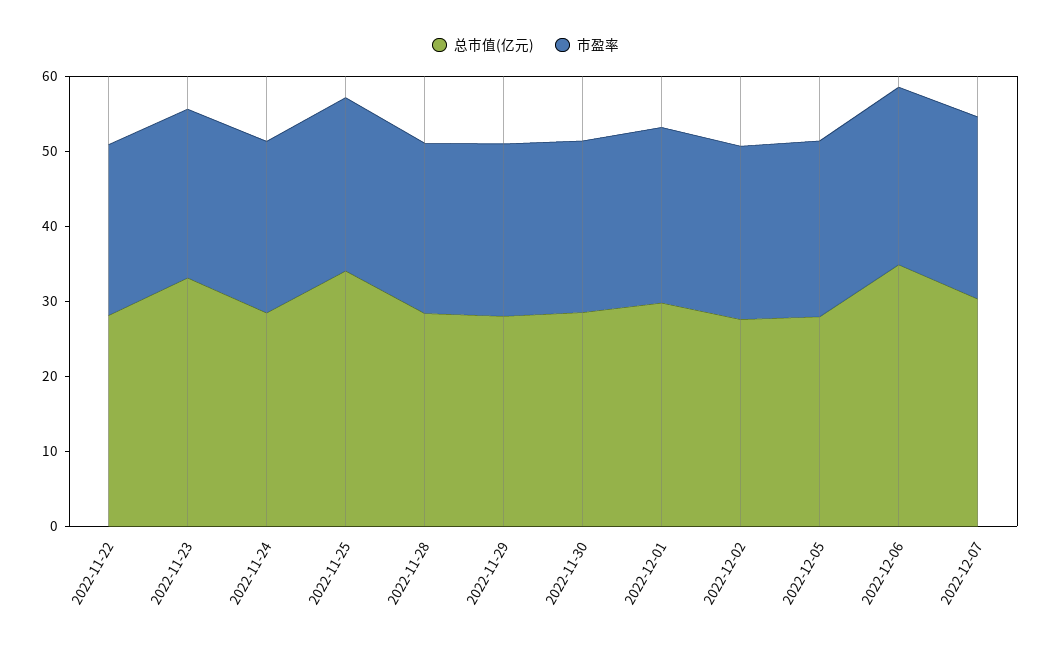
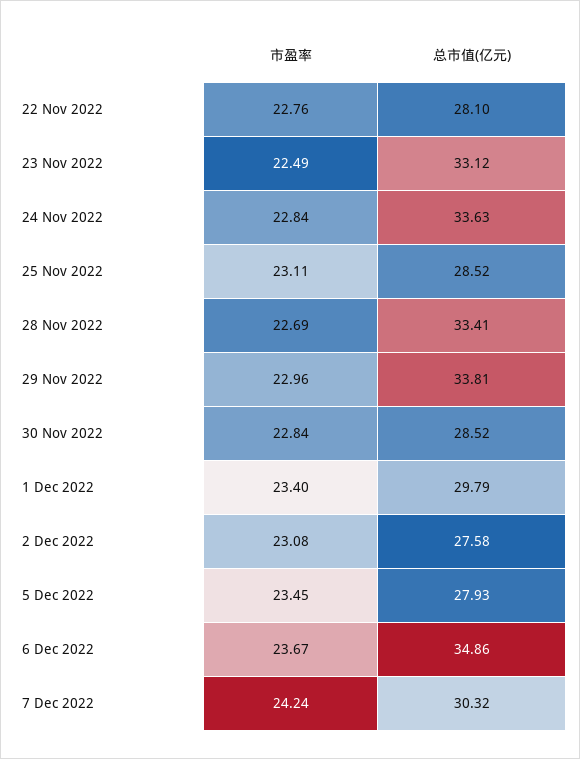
总市值(亿元), 2022-11-24: 28 -> 33.63
总市值(亿元), 2022-11-25: 34 -> 28.52
总市值(亿元), 2022-11-28: 28 -> 33.41
总市值(亿元), 2022-11-29: 28 -> 33.81

